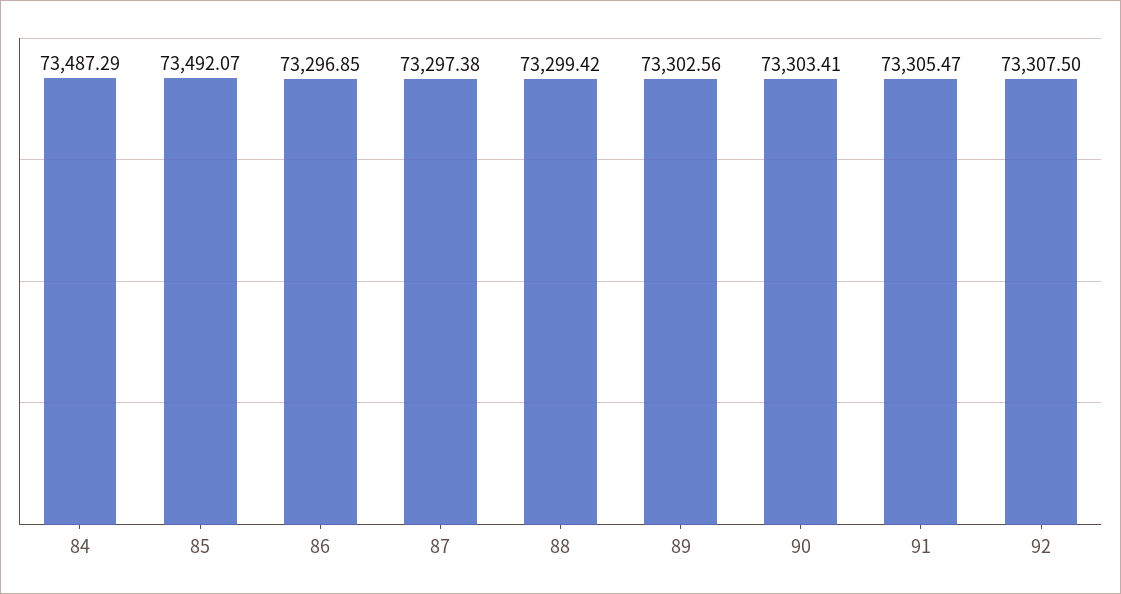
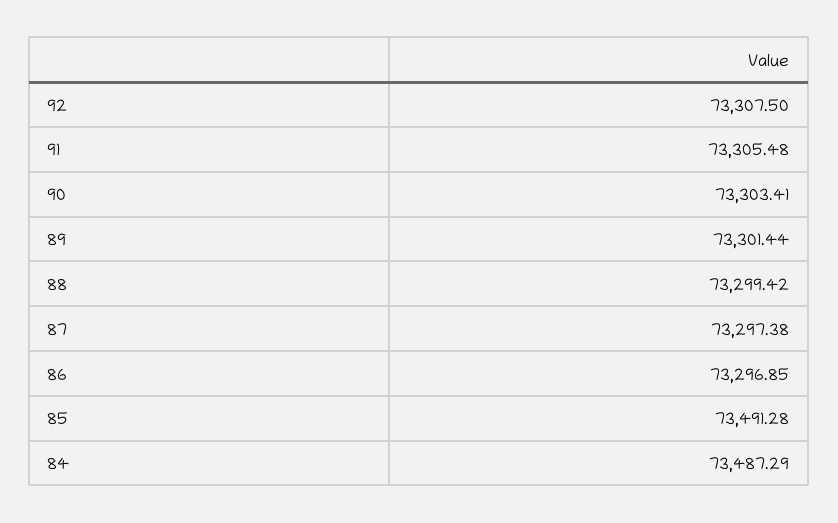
85: 73492.07 -> 73491.28
89: 73302.56 -> 73301.44
91: 73305.47 -> 73305.48

